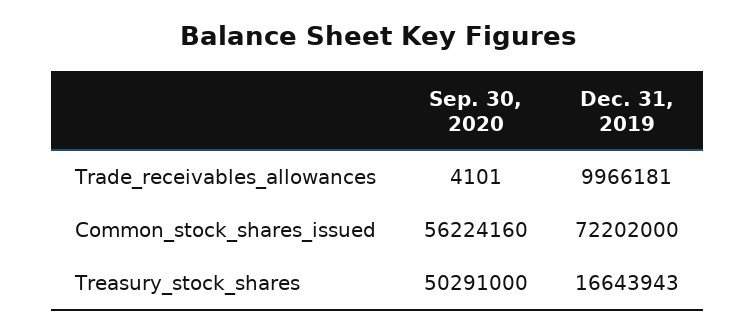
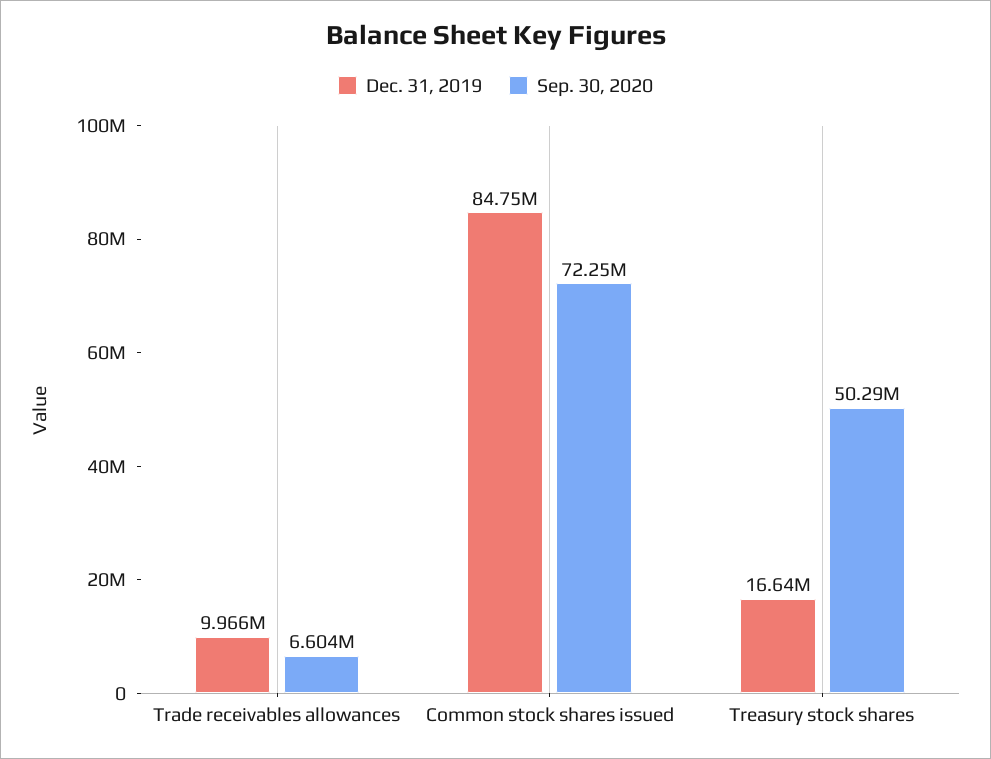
Sep. 30, 2020, Trade_receivables_allowances: 4101 -> 6604000
Sep. 30, 2020, Common_stock_shares_issued: 56224160 -> 72250000
Dec. 31, 2019, Common_stock_shares_issued: 72202000 -> 84750000

